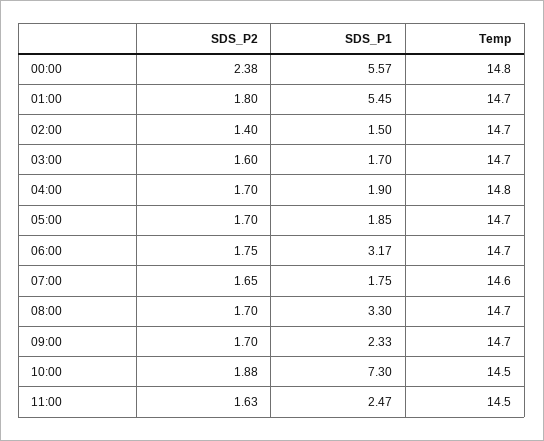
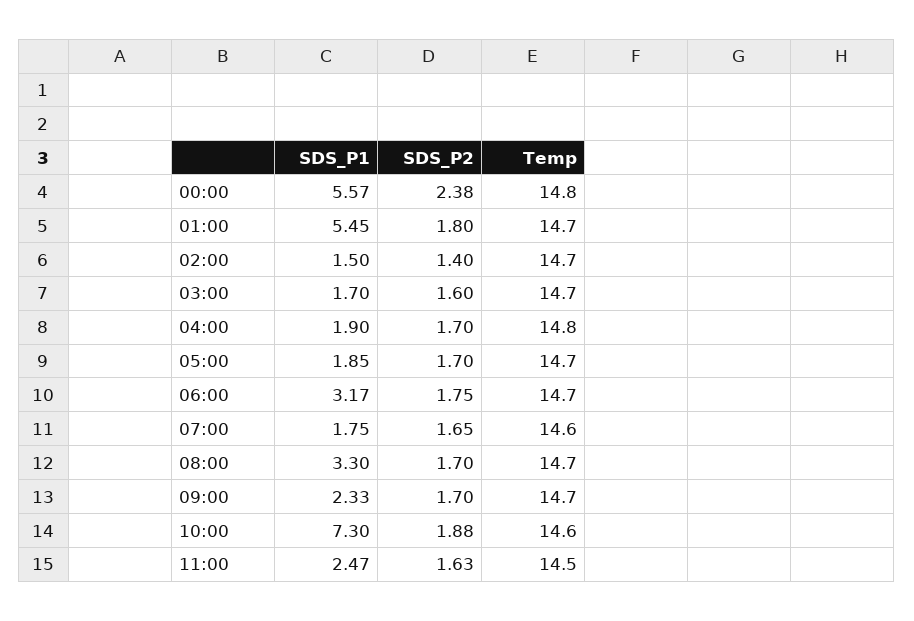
Temp, 10:00: 14.5 -> 14.6

